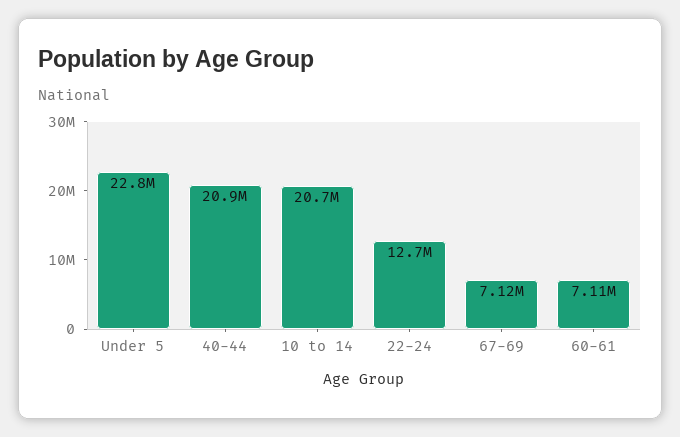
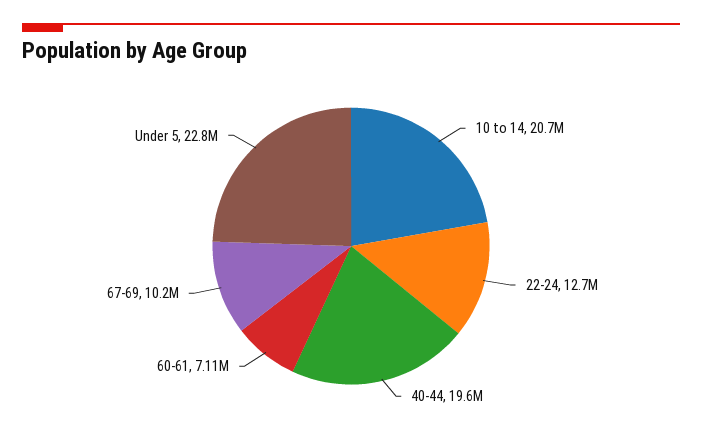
40-44: 20900000 -> 19600000
67-69: 7120000 -> 10200000

